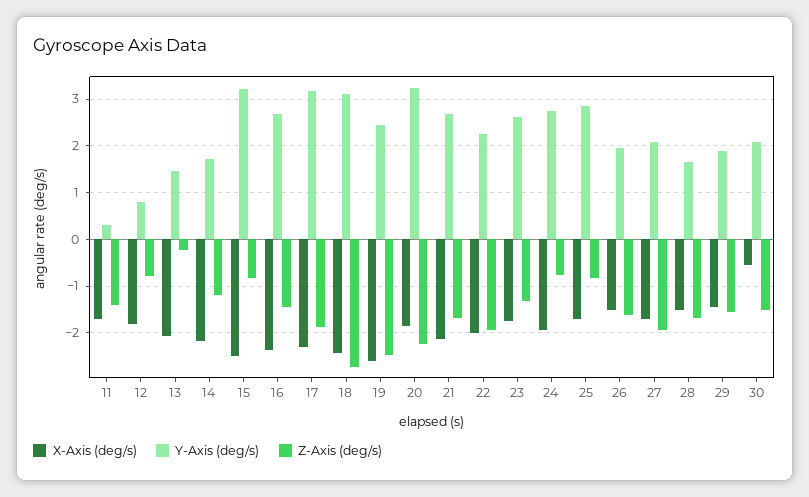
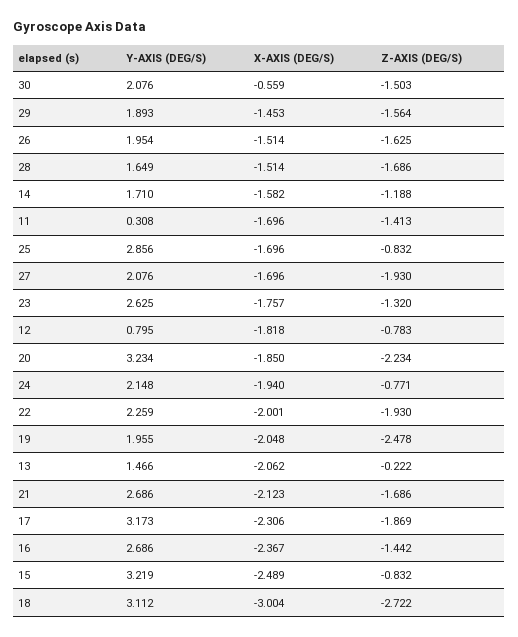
X-Axis (deg/s), 14: -2.2 -> -1.582
X-Axis (deg/s), 18: -2.4 -> -3.004
X-Axis (deg/s), 19: -2.6 -> -2.048
Y-Axis (deg/s), 19: 2.4 -> 1.955
Y-Axis (deg/s), 24: 2.8 -> 2.148

